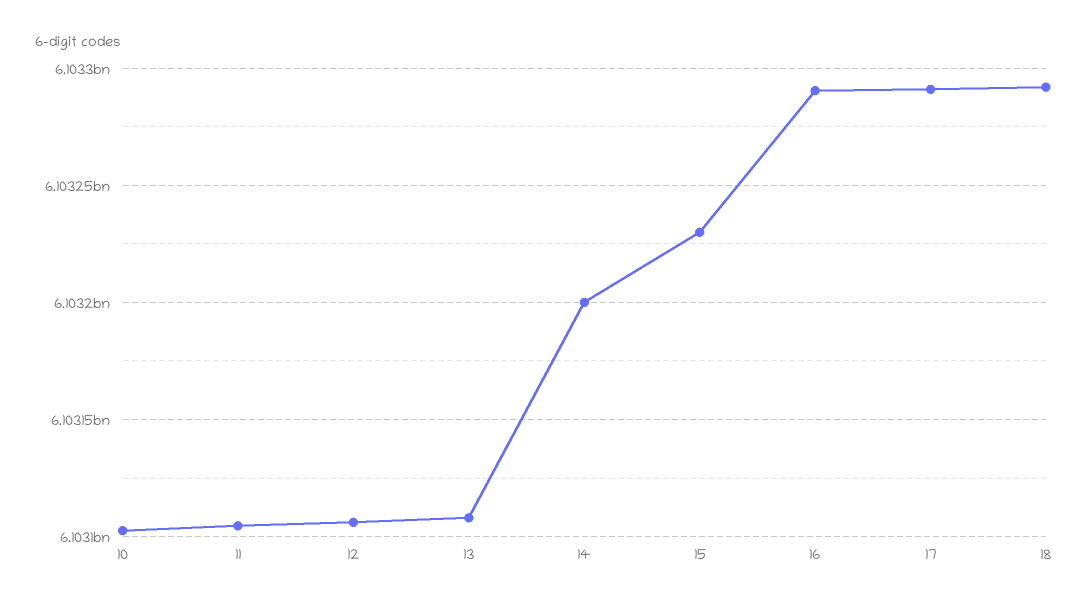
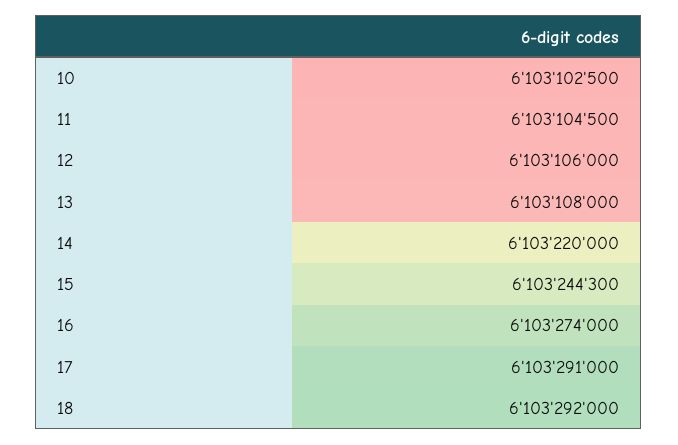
14: 6103200000 -> 6103220000
15: 6103230000 -> 6103244300
16: 6103290000 -> 6103274000

